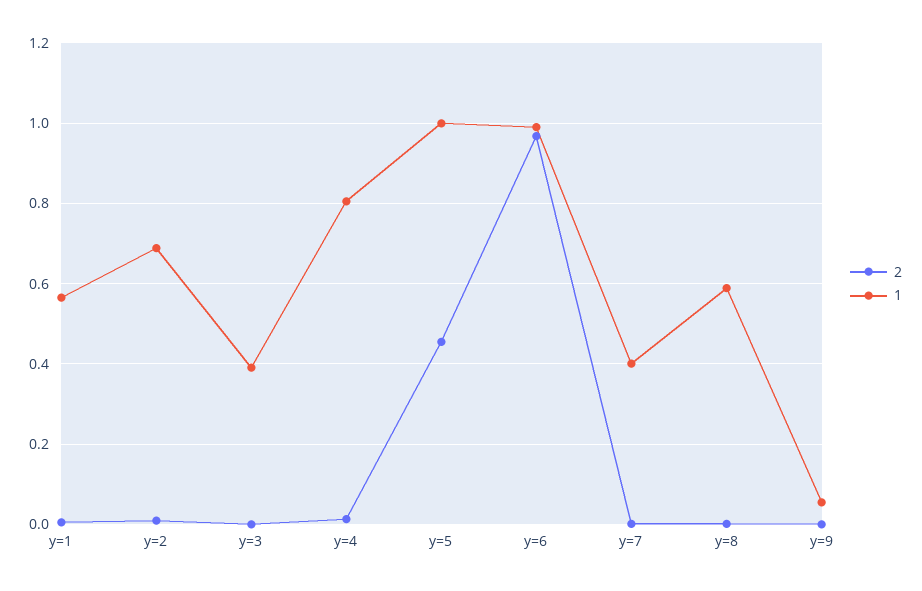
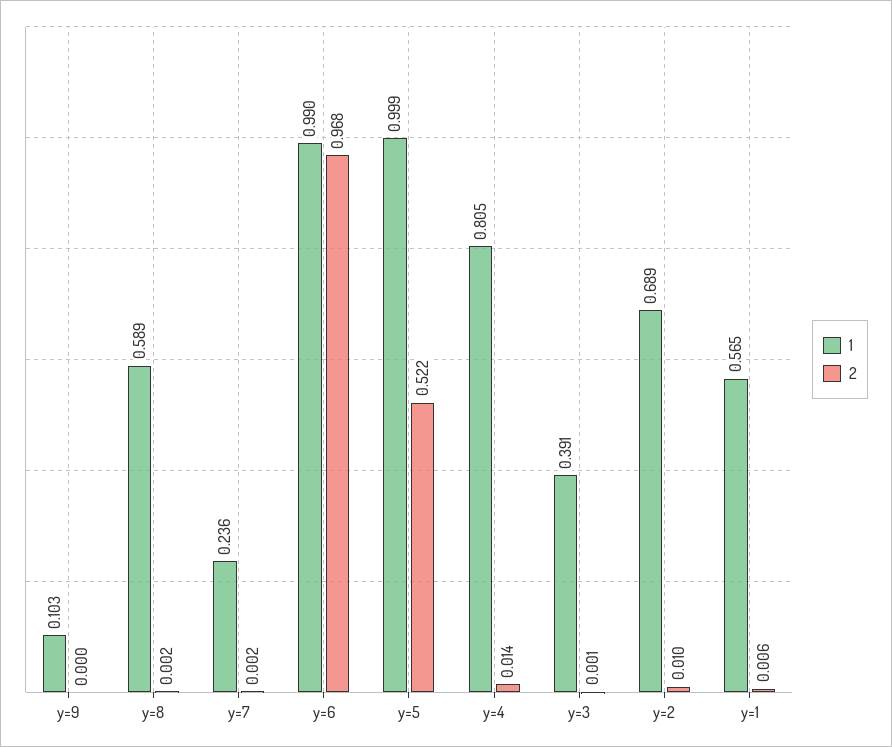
2, y=5: 0.46 -> 0.522
1, y=7: 0.4 -> 0.236
1, y=9: 0.06 -> 0.103

